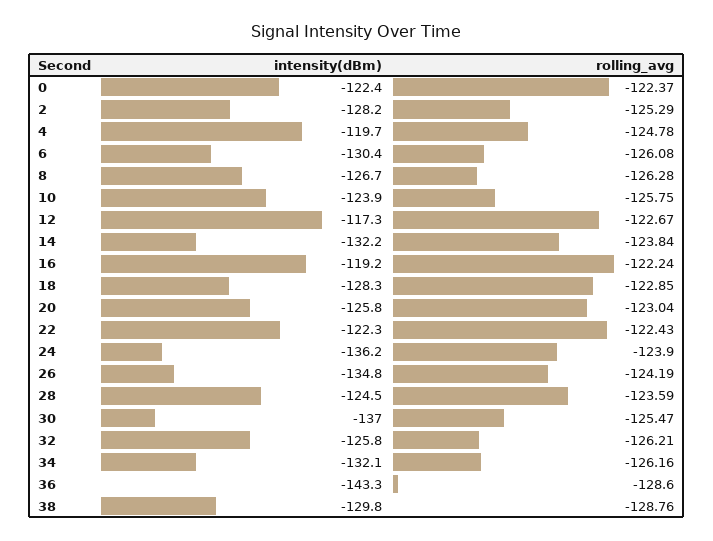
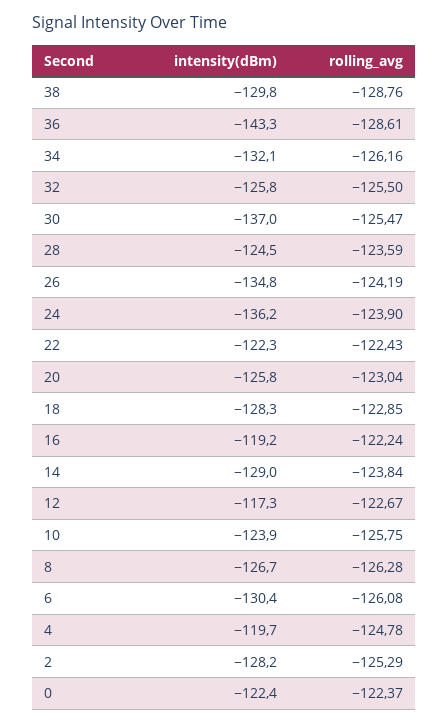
intensity(dBm), 14: -132.2 -> -129
rolling_avg, 32: -126.21 -> -125.5
rolling_avg, 36: -128.6 -> -128.61

